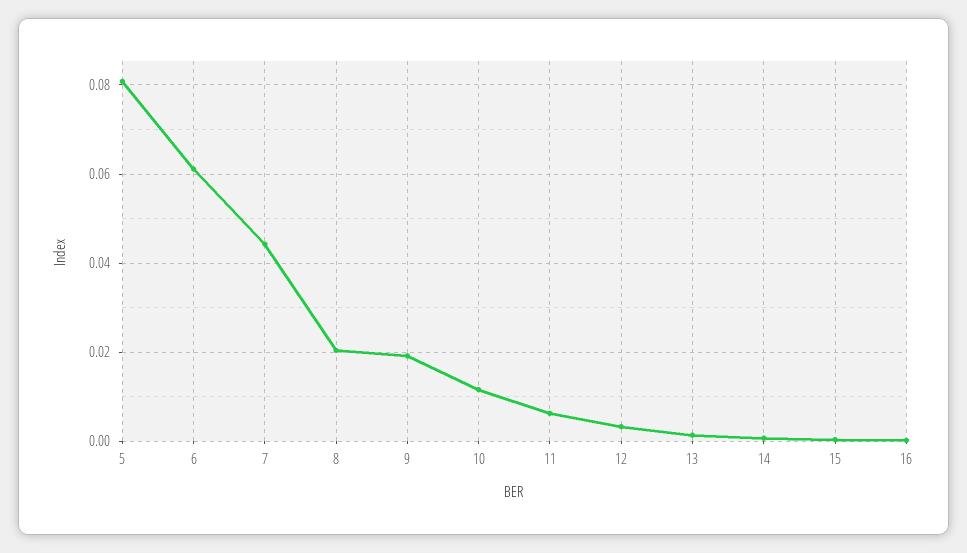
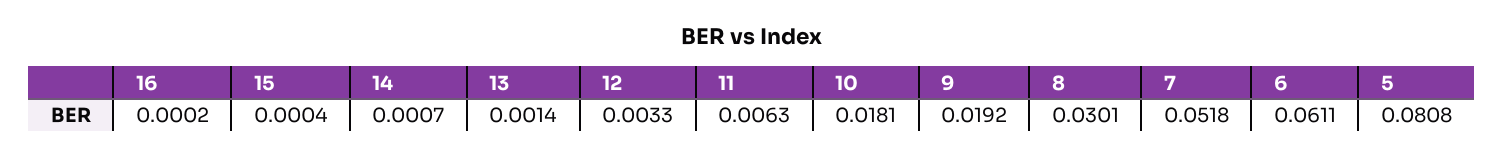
7: 0.044 -> 0.0518
8: 0.02 -> 0.0301
10: 0.012 -> 0.0181

